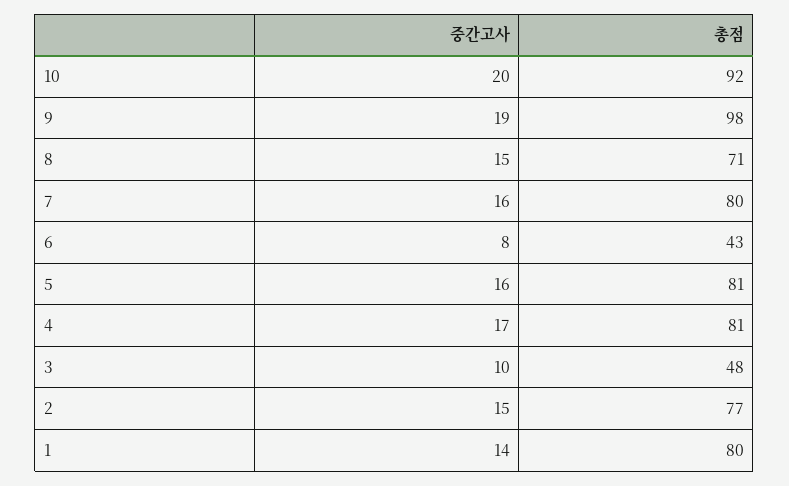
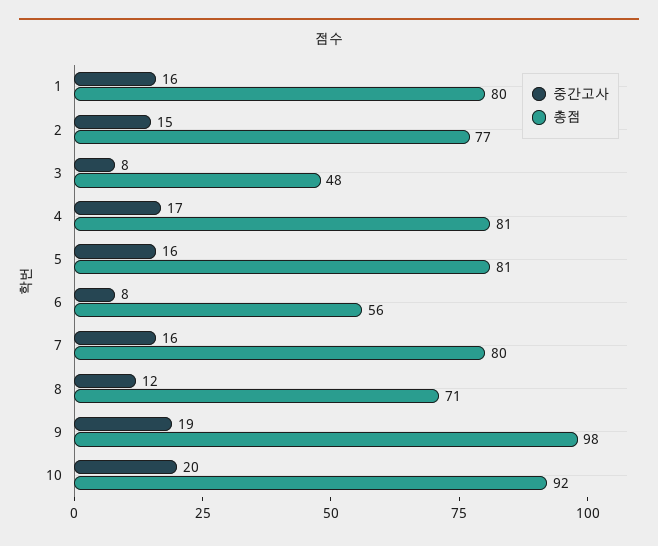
중간고사, 8: 15 -> 12
총점, 6: 43 -> 56
중간고사, 3: 10 -> 8
중간고사, 1: 14 -> 16

